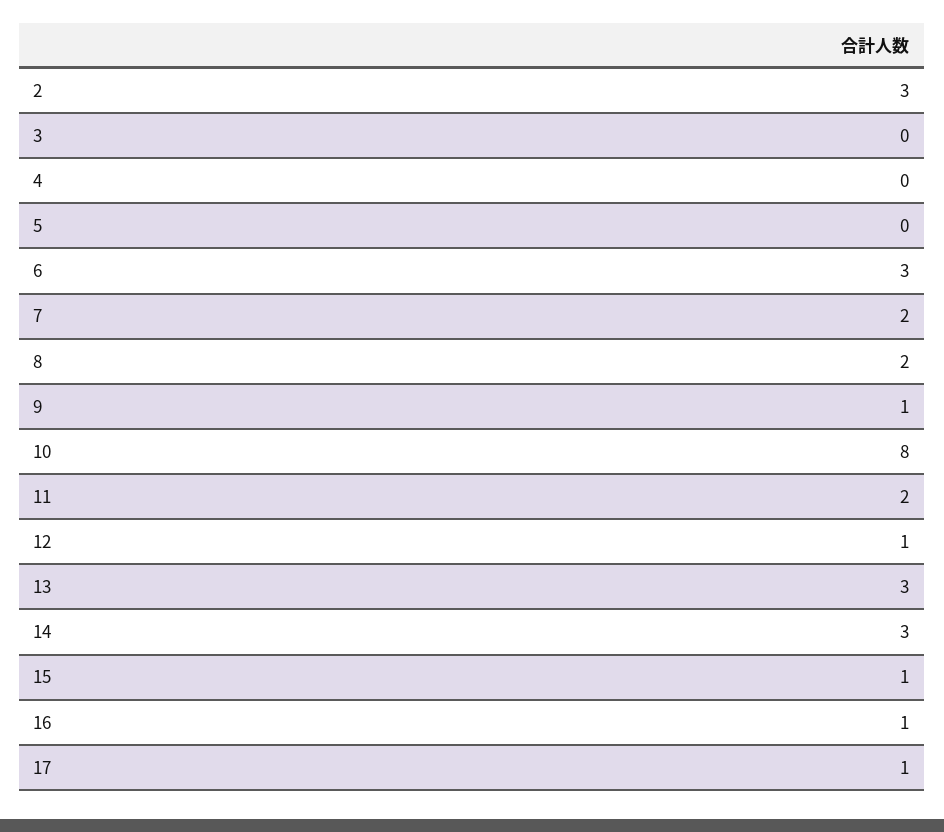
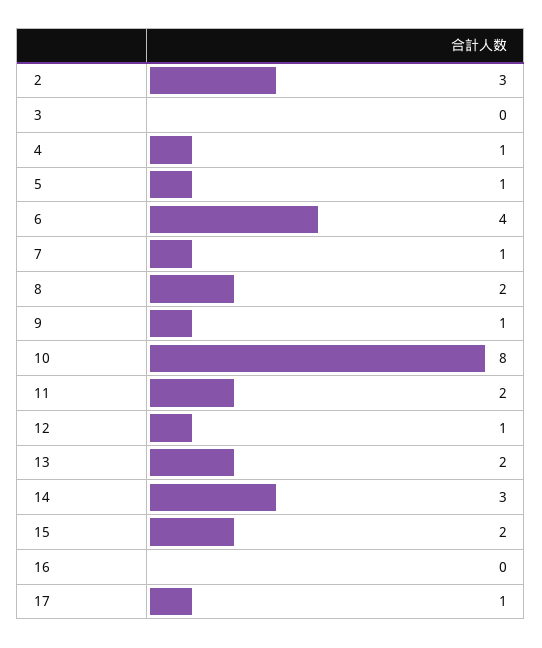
4: 0 -> 1
5: 0 -> 1
6: 3 -> 4
7: 2 -> 1
13: 3 -> 2
15: 1 -> 2
16: 1 -> 0

